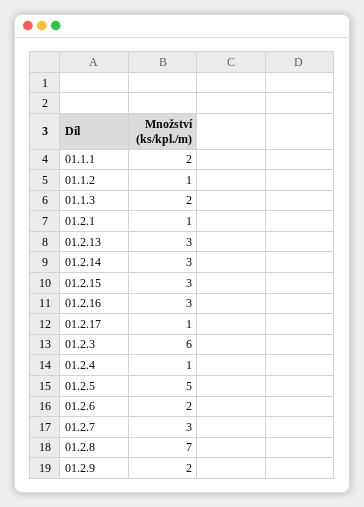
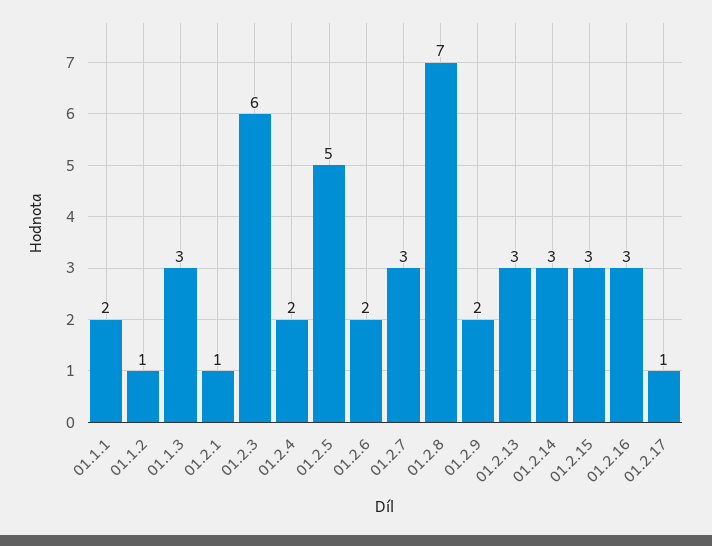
01.1.3: 2 -> 3
01.2.4: 1 -> 2

